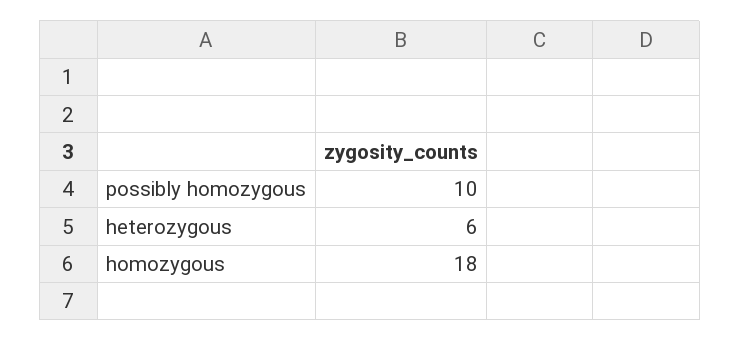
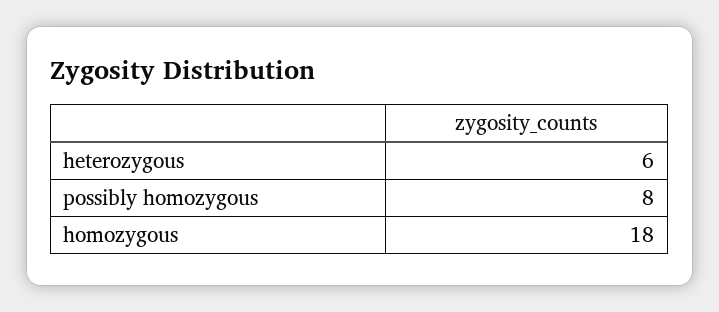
possibly homozygous: 10 -> 8

